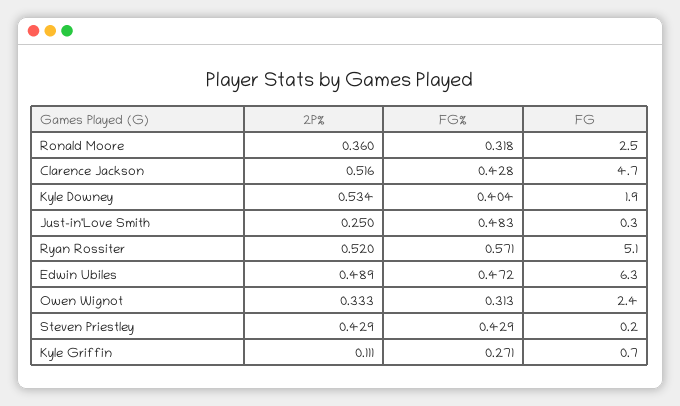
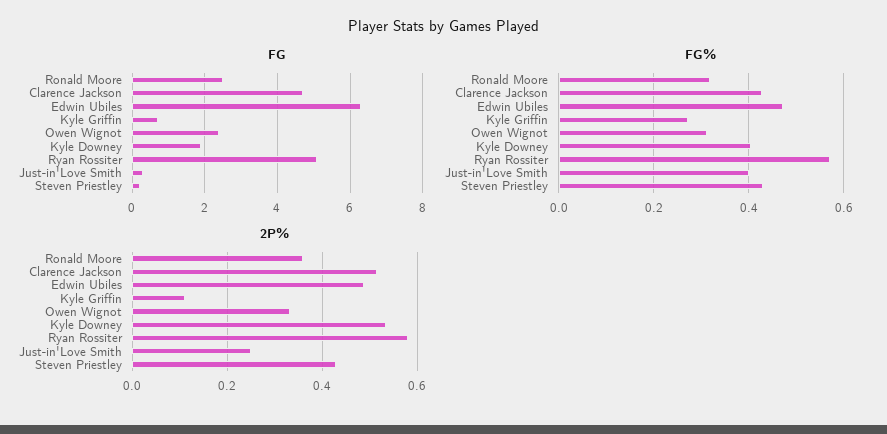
FG%, Just-in'Love Smith: 0.483 -> 0.4
2P%, Ryan Rossiter: 0.52 -> 0.58

